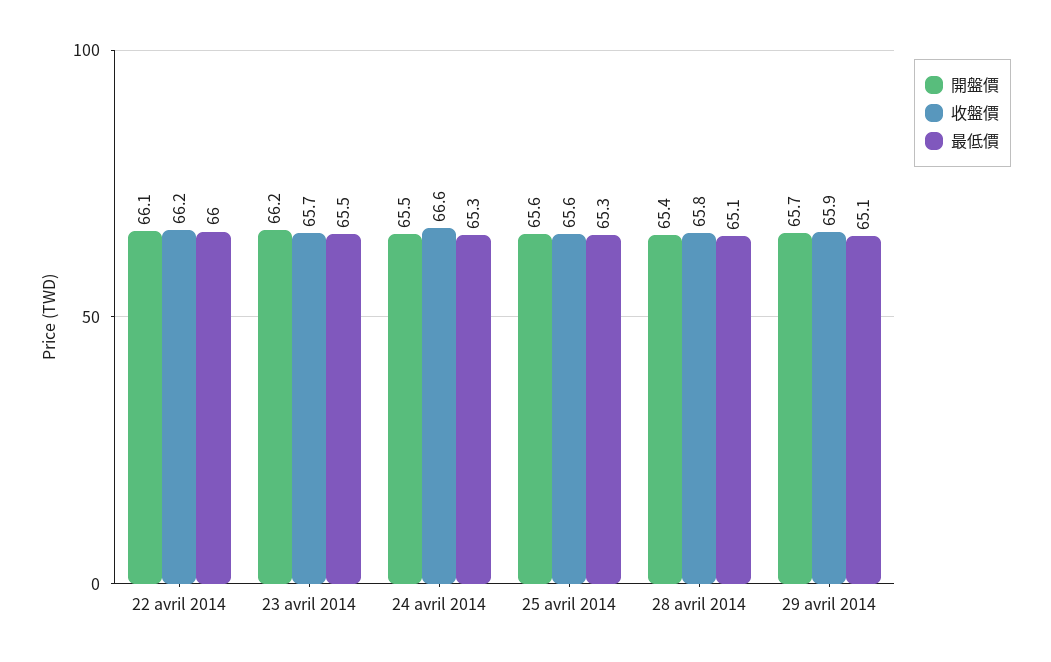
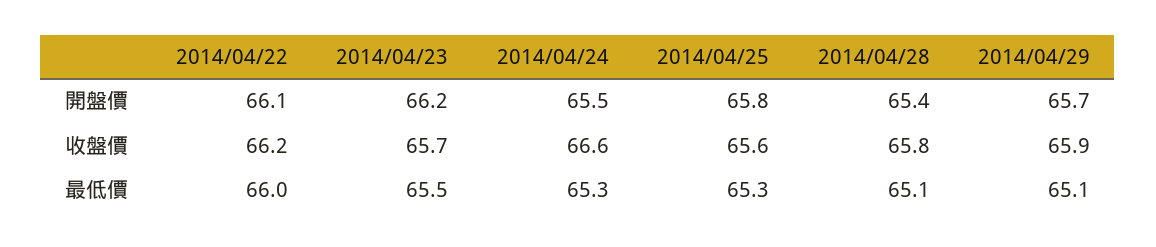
開盤價, 25 avril 2014: 65.6 -> 65.8

